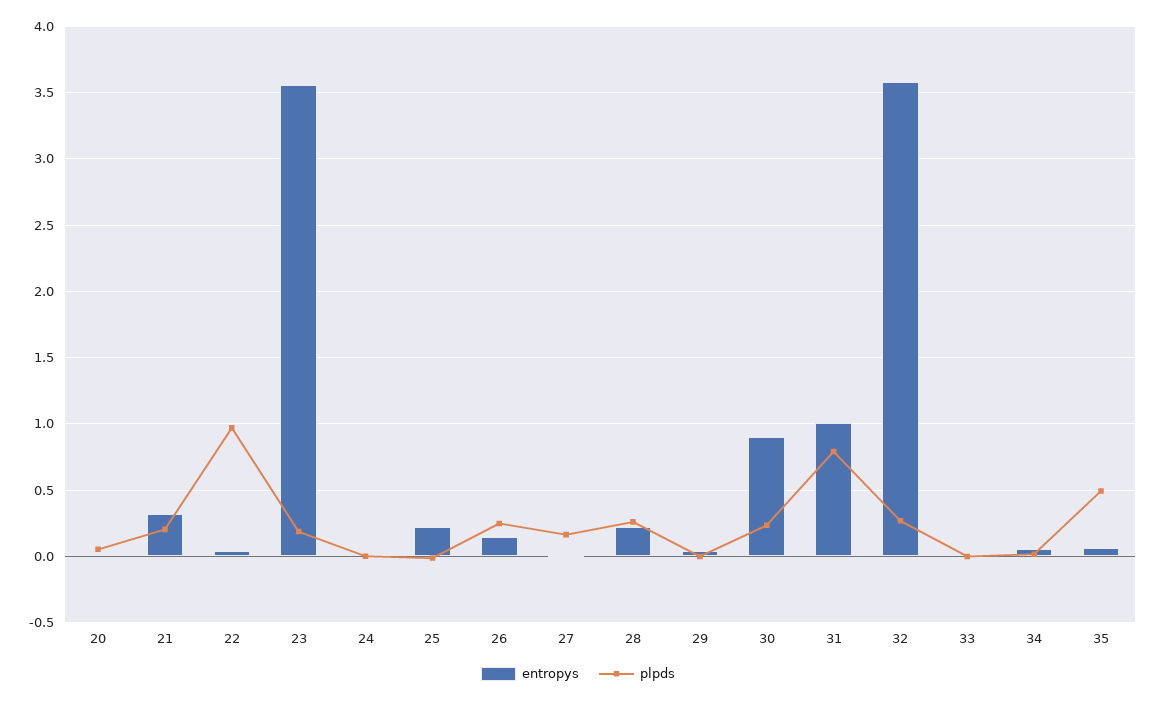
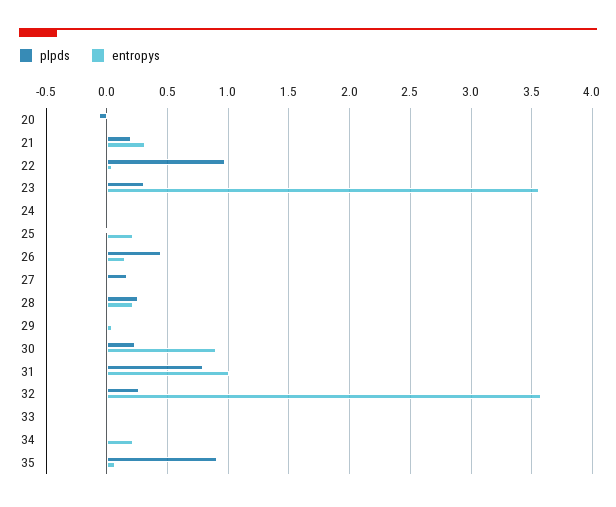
plpds, 20: 0.05 -> -0.05
plpds, 23: 0.2 -> 0.3
plpds, 26: 0.25 -> 0.45
entropys, 34: 0.05 -> 0.2
plpds, 35: 0.5 -> 0.9

